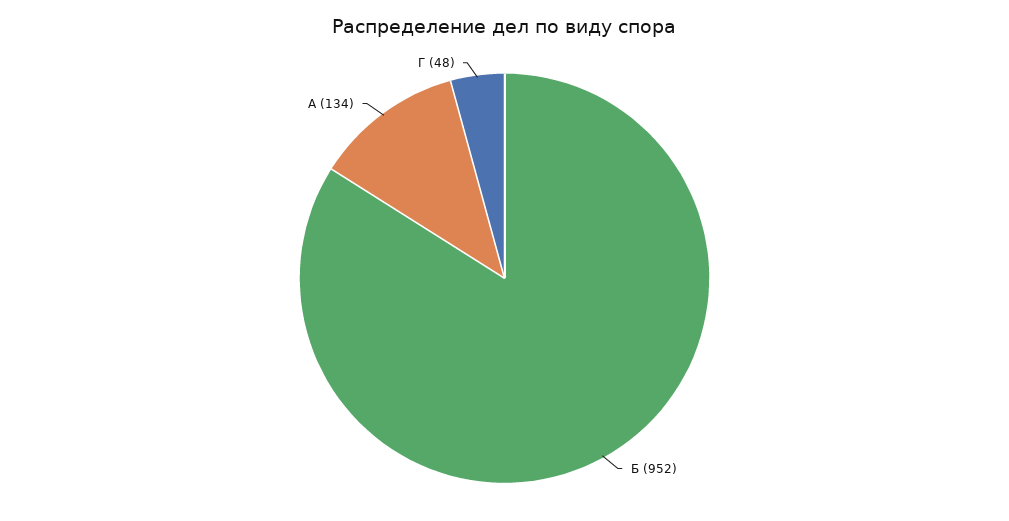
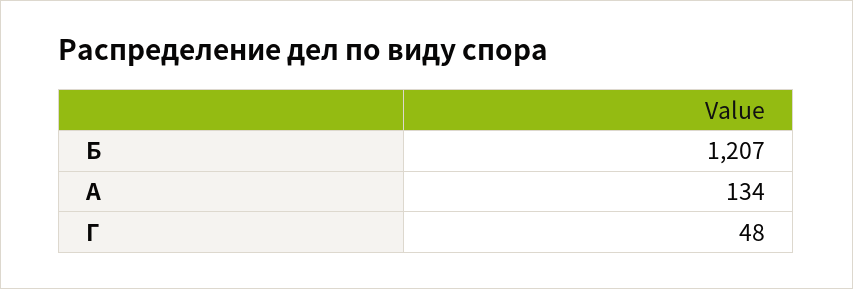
Б: 952 -> 1207

